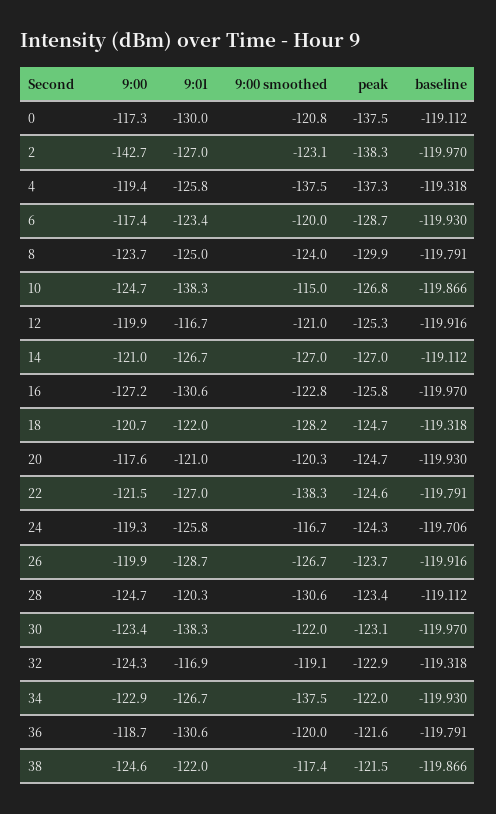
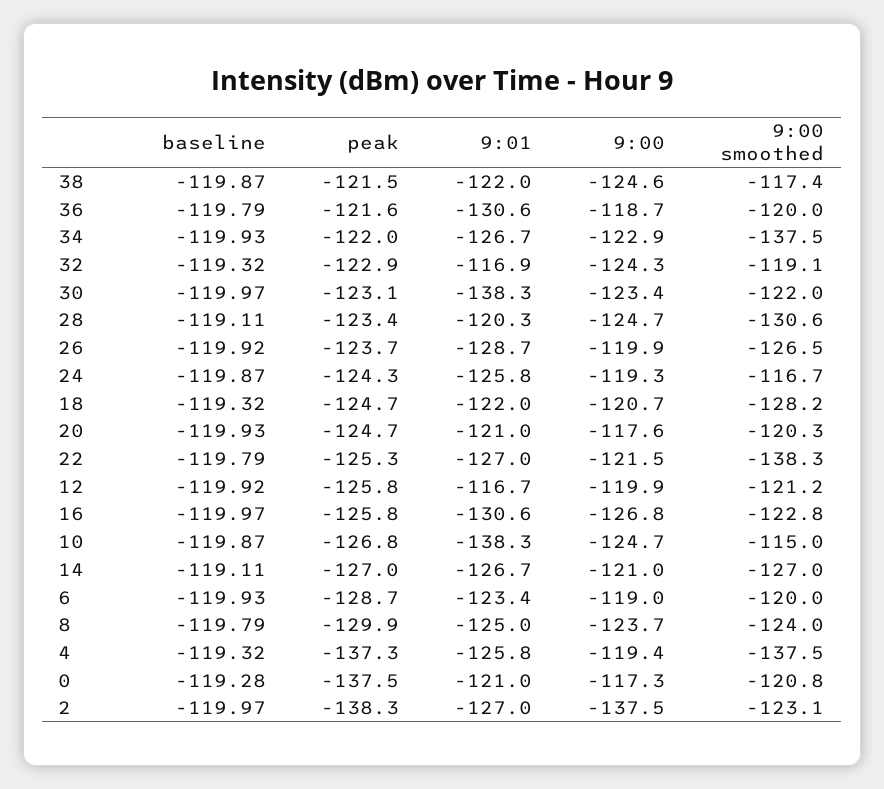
9:01, 0: -130 -> -121
baseline, 0: -119.112 -> -119.28
9:00, 2: -142.7 -> -137.5
9:00, 6: -117.4 -> -119
9:00 smoothed, 12: -121 -> -121.2
peak, 12: -125.3 -> -125.8
9:00, 16: -127.2 -> -126.8
peak, 22: -124.6 -> -125.3
baseline, 24: -119.706 -> -119.87
9:00 smoothed, 26: -126.7 -> -126.5

